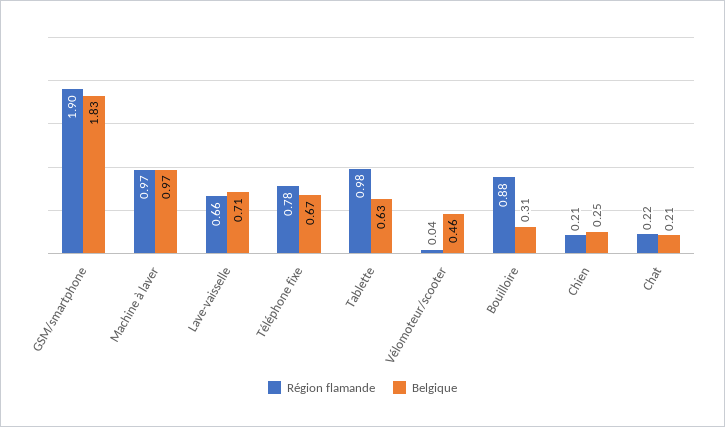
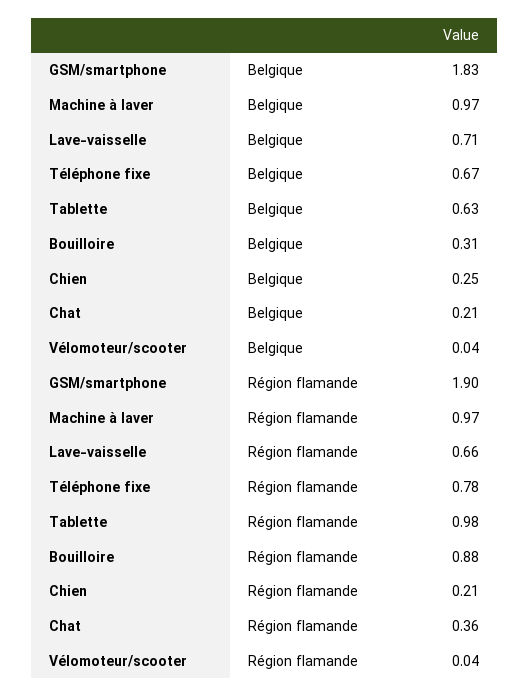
Belgique, Vélomoteur/scooter: 0.46 -> 0.04
Région flamande, Chat: 0.22 -> 0.36

